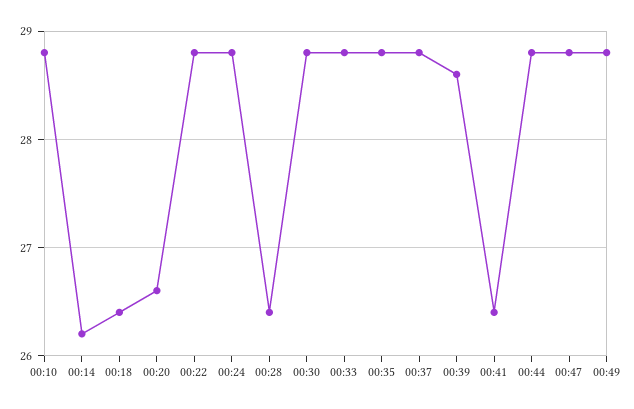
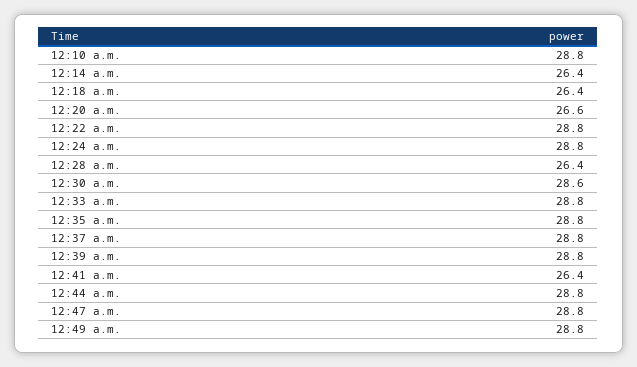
00:14: 26.2 -> 26.4
00:30: 28.8 -> 28.6
00:39: 28.6 -> 28.8

